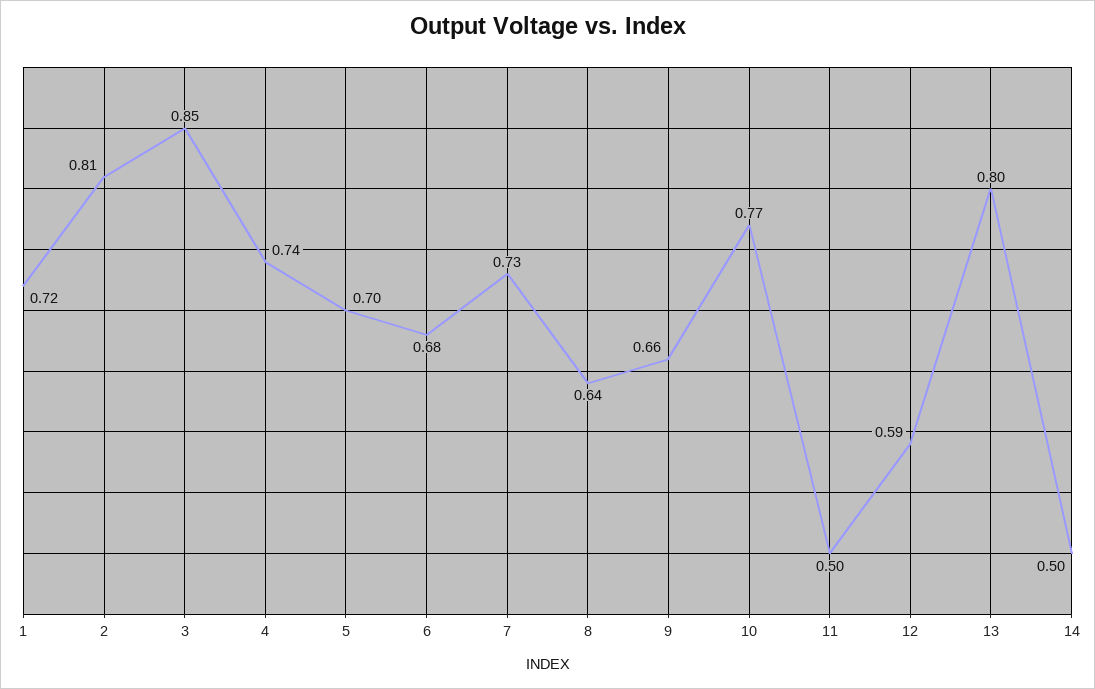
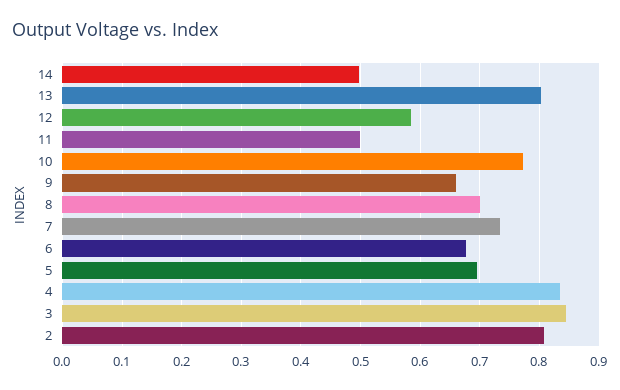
1: 0.72 -> none
4: 0.74 -> 0.84
8: 0.64 -> 0.7

